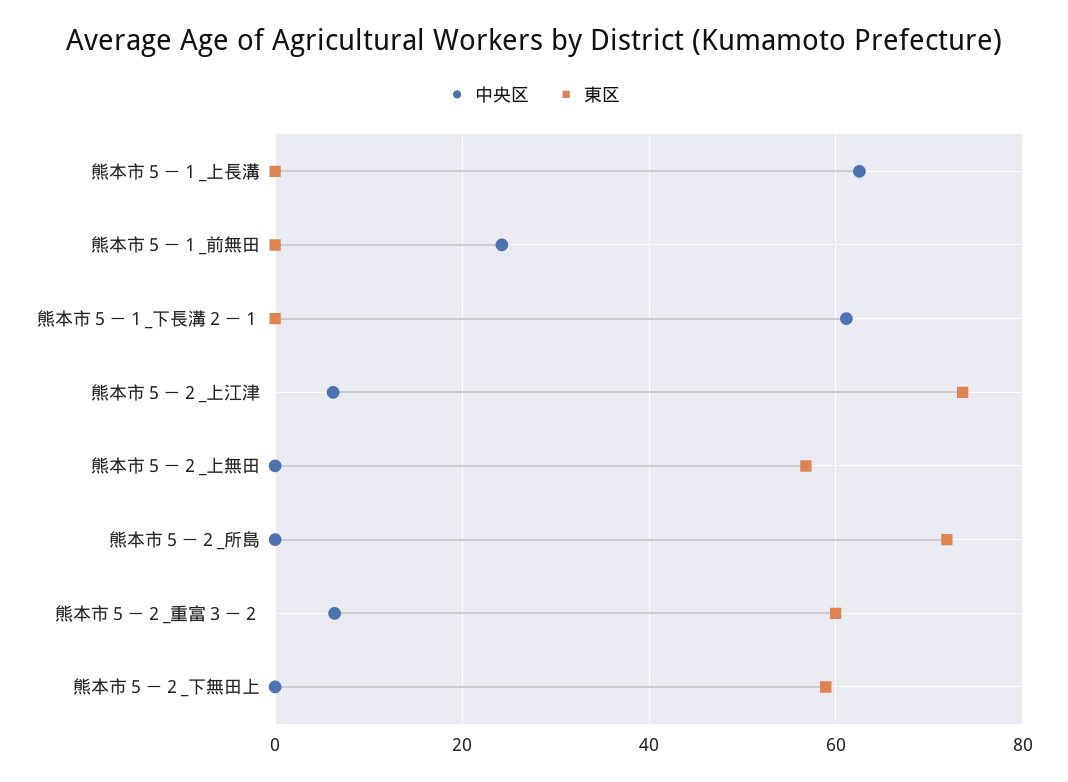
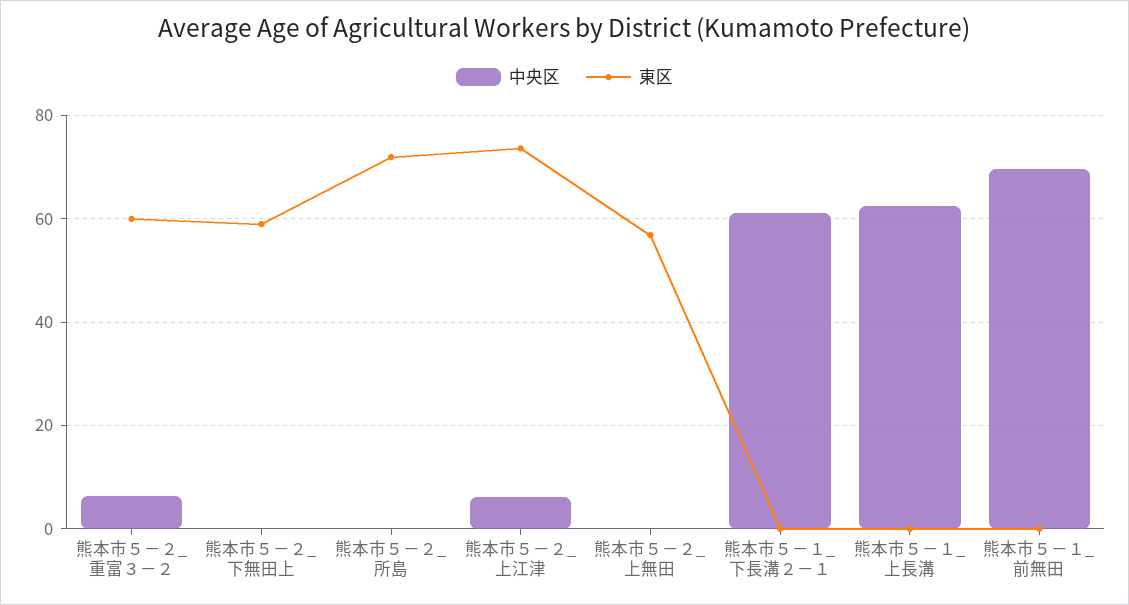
中央区, 熊本市５－１_前無田: 24 -> 70

